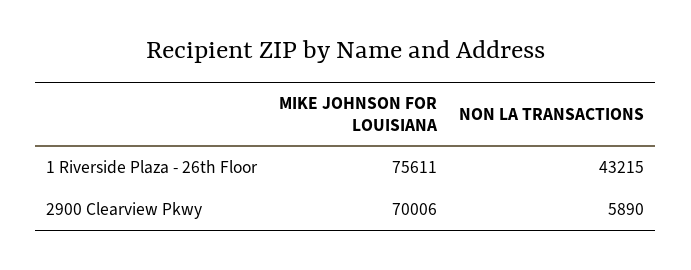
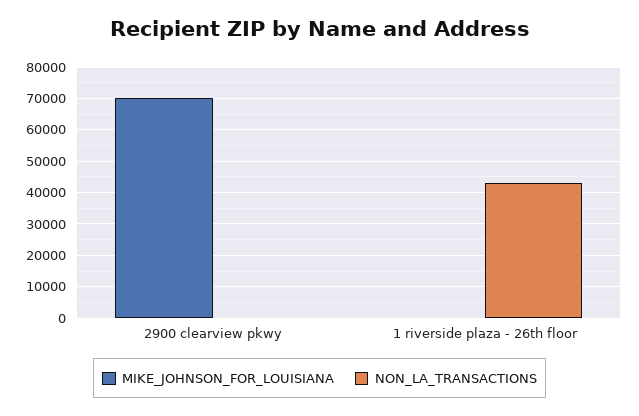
MIKE JOHNSON FOR LOUISIANA, 1 Riverside Plaza - 26th Floor: 75611 -> 0
NON LA TRANSACTIONS, 2900 Clearview Pkwy: 5890 -> 0

